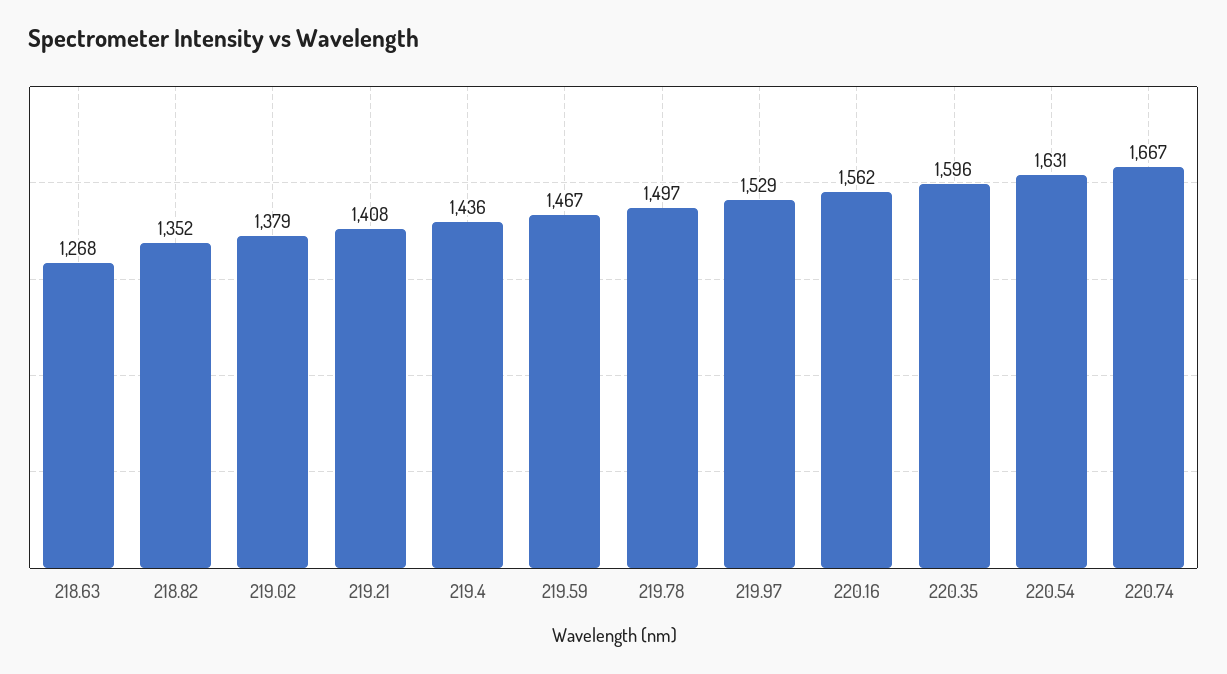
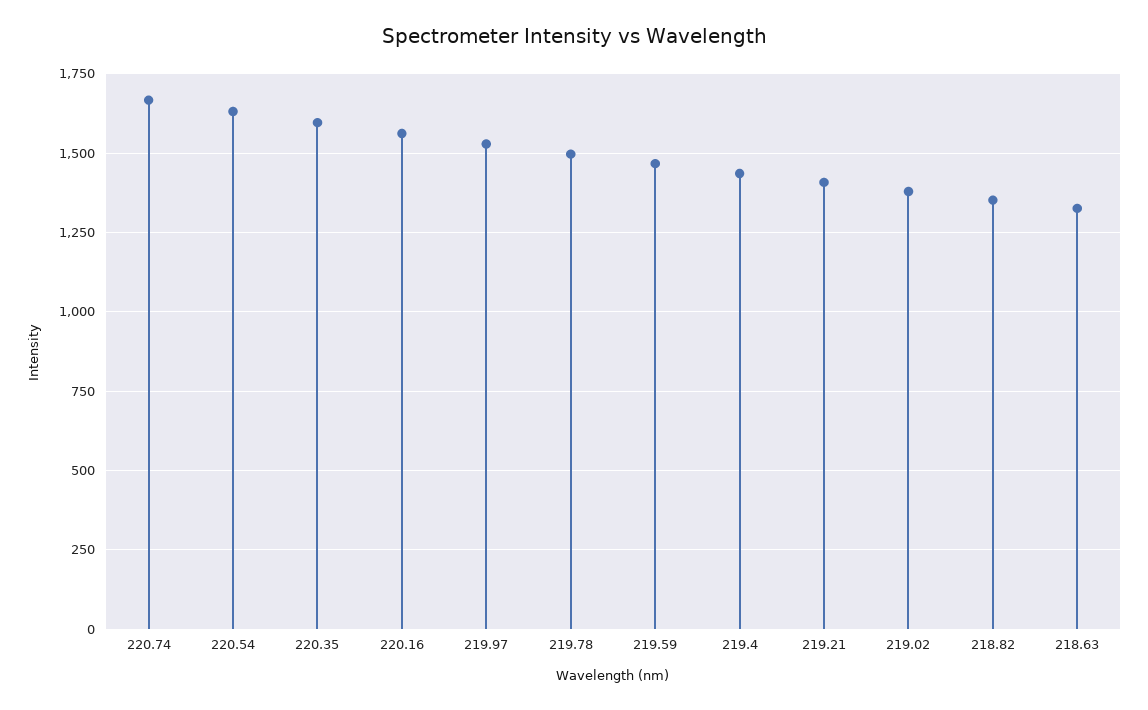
218.63: 1268 -> 1325

